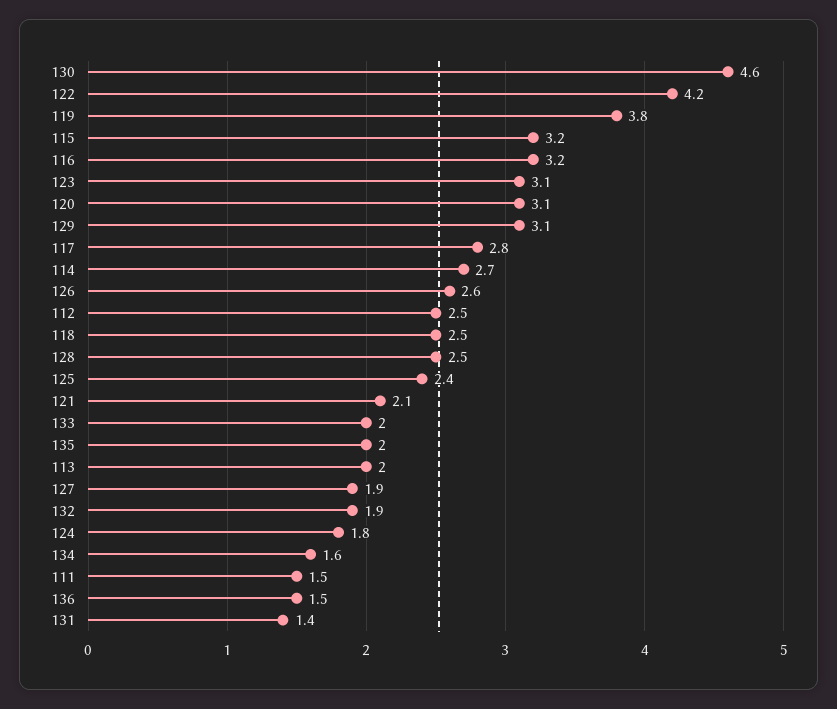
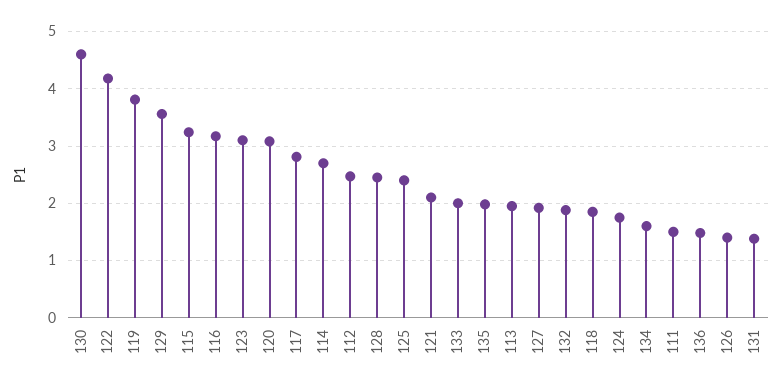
129: 3.1 -> 3.6
126: 2.6 -> 1.4
118: 2.5 -> 1.8

